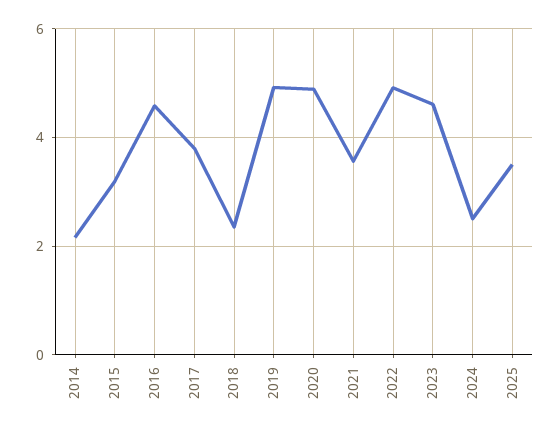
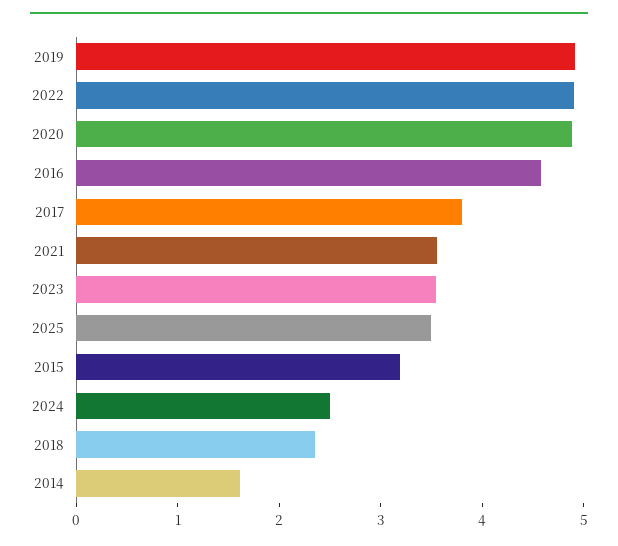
2014: 2.2 -> 1.6
2023: 4.6 -> 3.6

